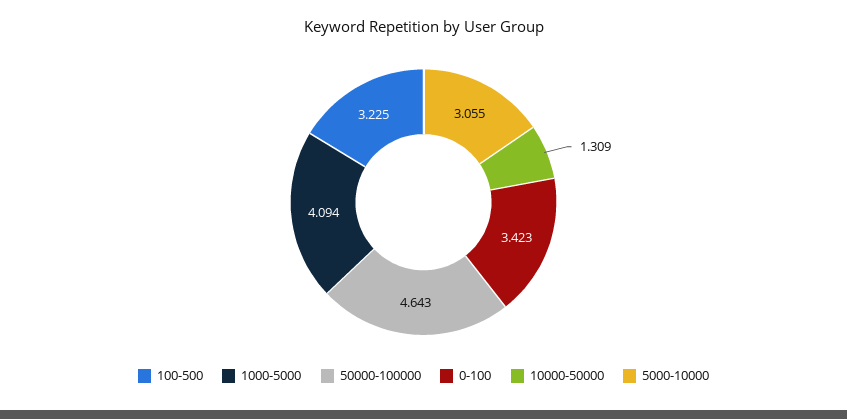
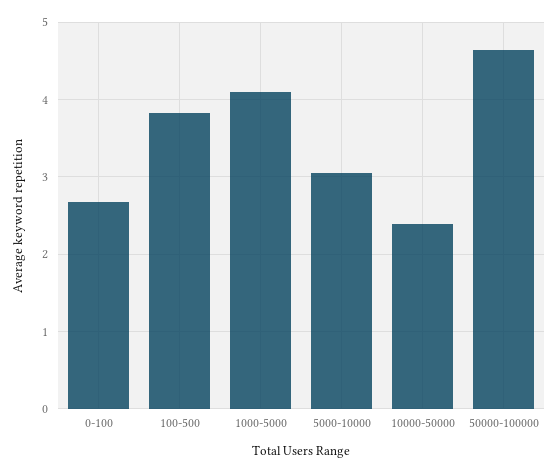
100-500: 3.225 -> 3.8
0-100: 3.423 -> 2.7
10000-50000: 1.309 -> 2.4

